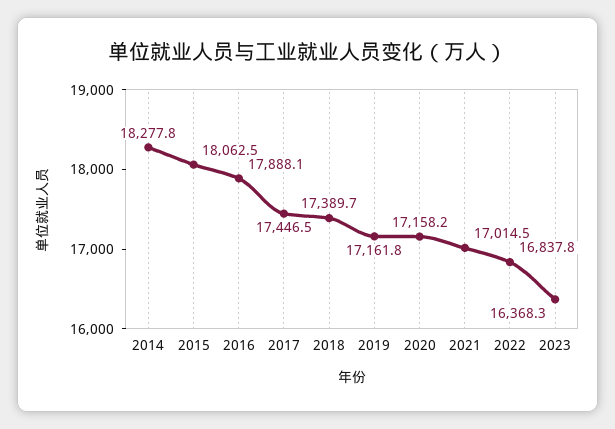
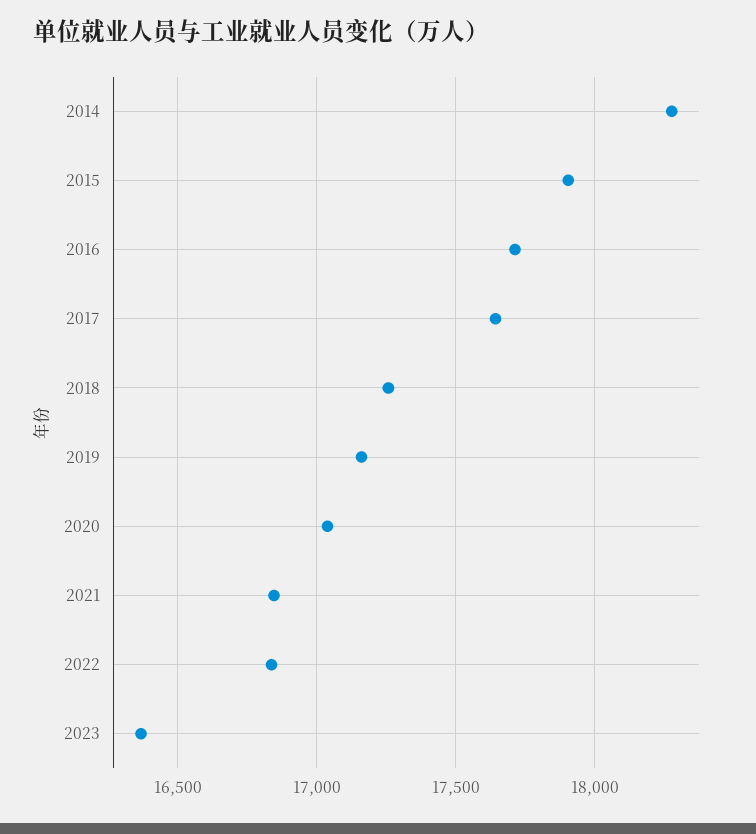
2015: 18062.5 -> 17900
2016: 17888.1 -> 17700
2017: 17446.5 -> 17650
2018: 17389.7 -> 17250
2020: 17158.2 -> 17050
2021: 17014.5 -> 16850

